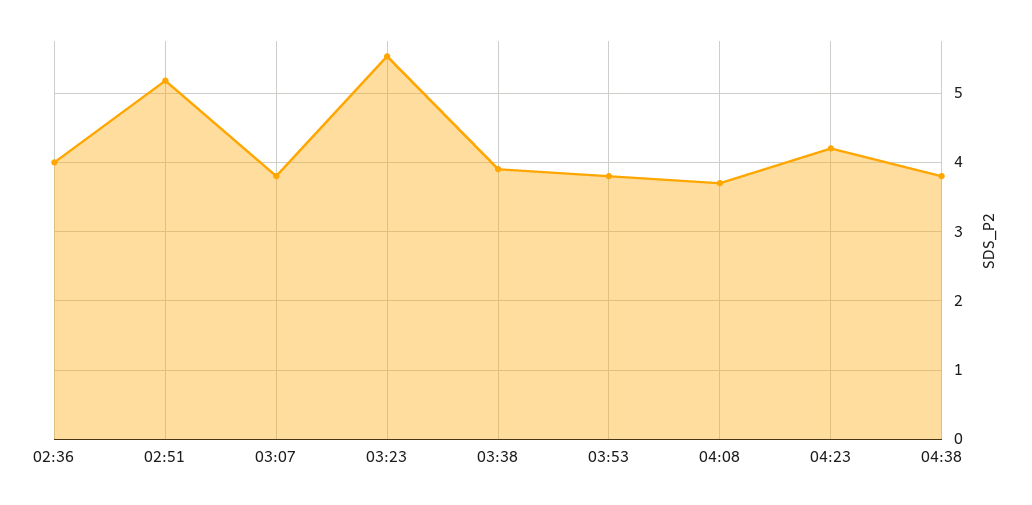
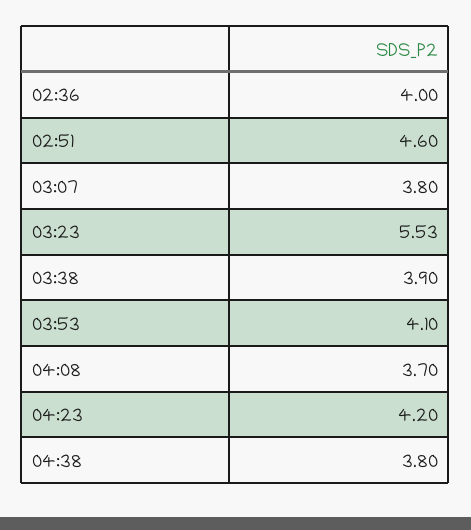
02:51: 5.2 -> 4.6
03:53: 3.8 -> 4.1

